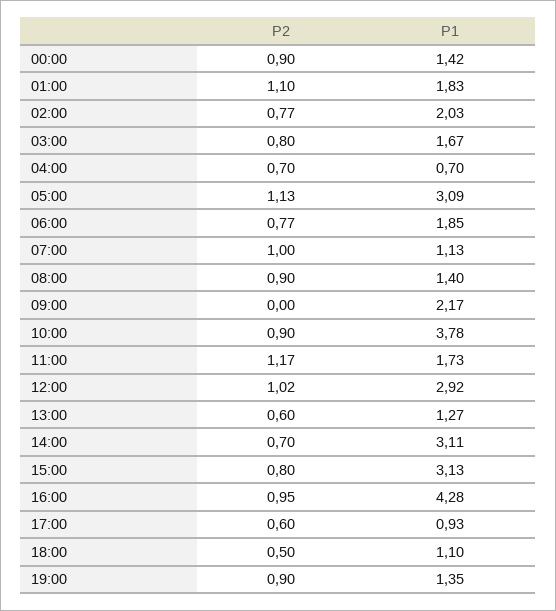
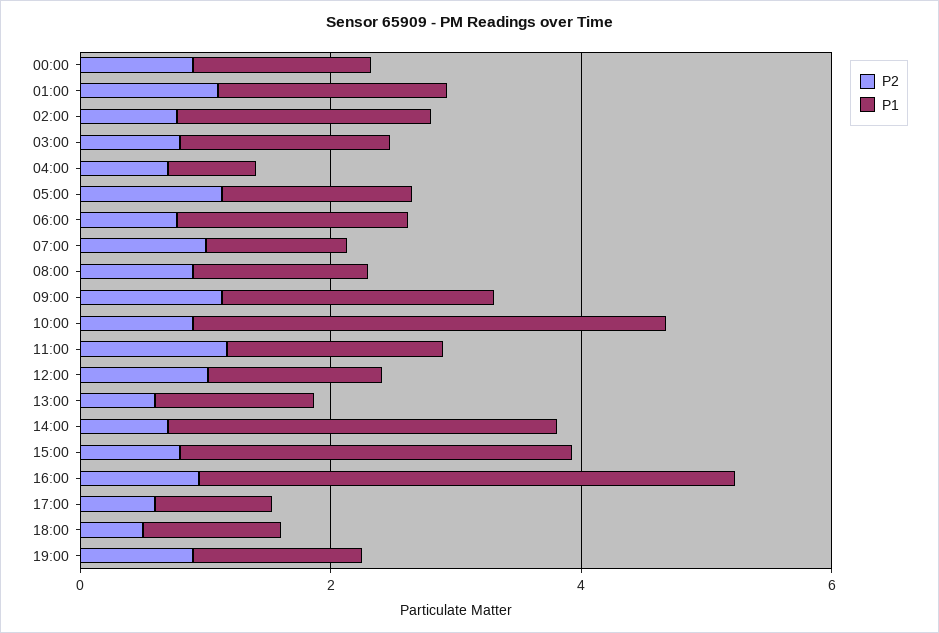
P1, 05:00: 3.09 -> 1.5
P2, 09:00: 0 -> 1
P1, 12:00: 2.92 -> 1.5

